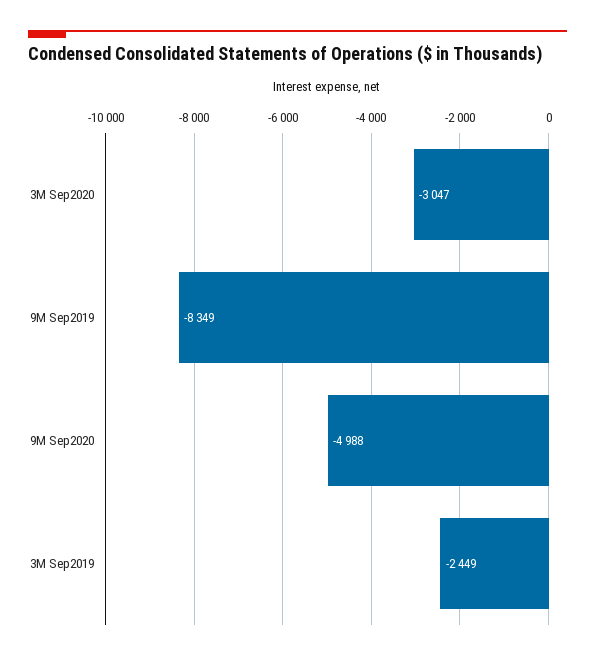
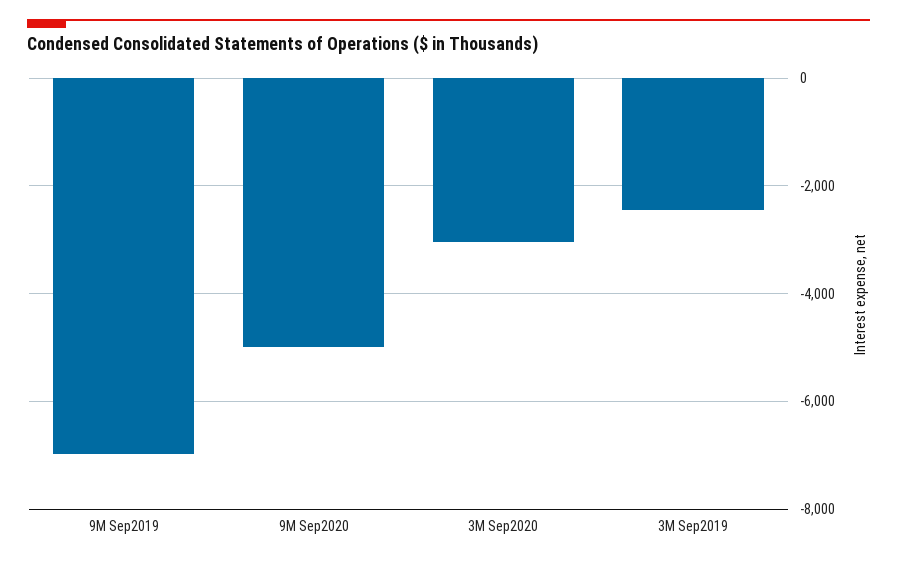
9M Sep2019: -8349 -> -7000

